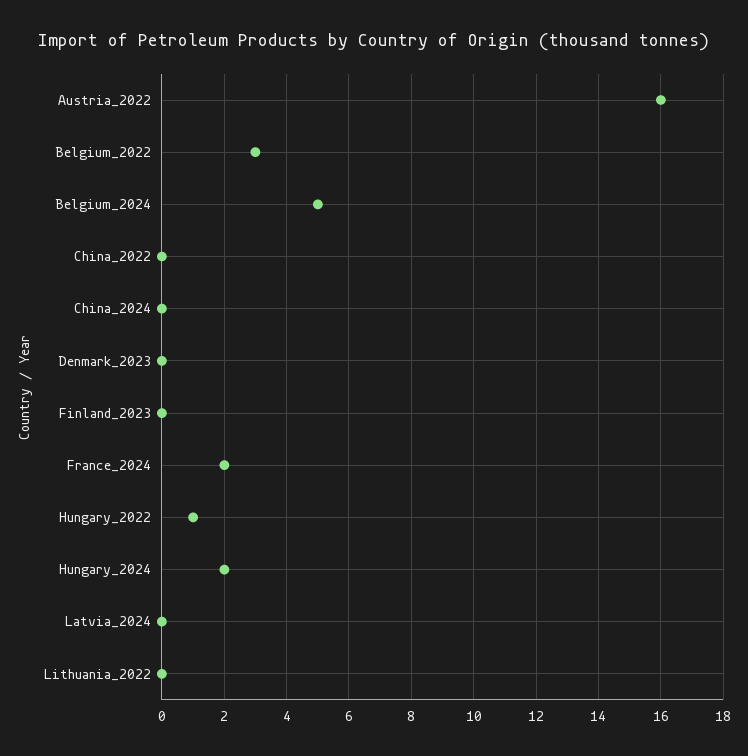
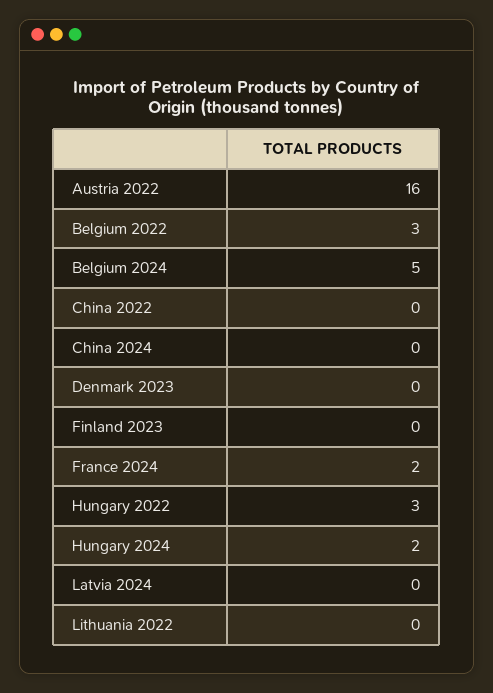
Hungary_2022: 1 -> 3

